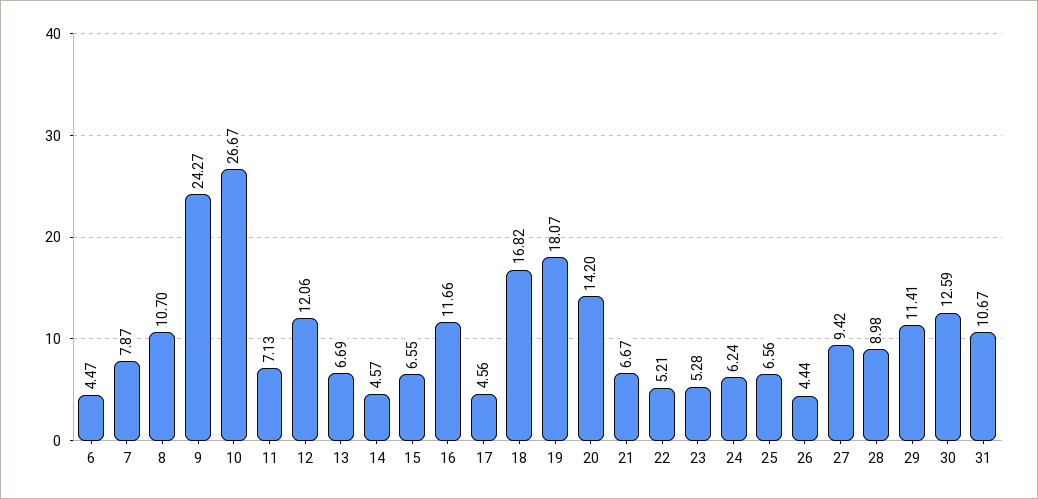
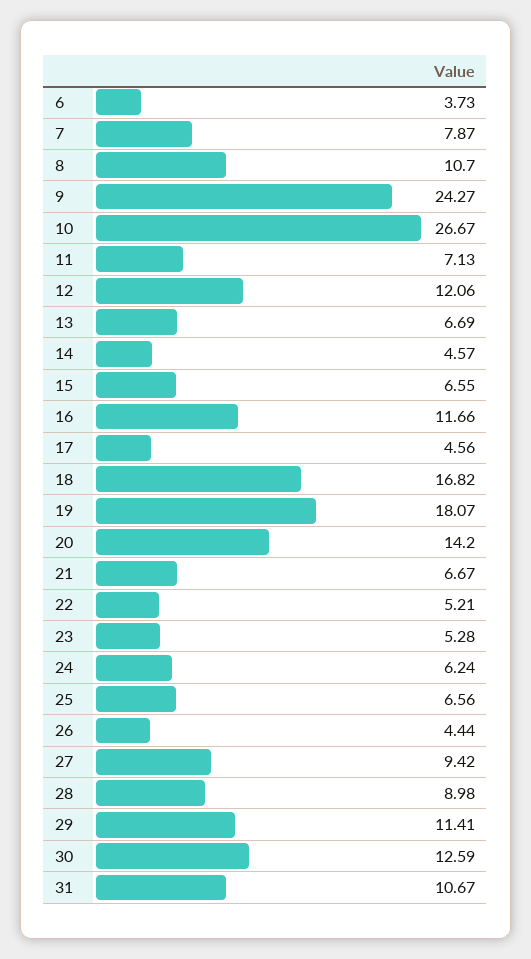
6: 4.47 -> 3.73

